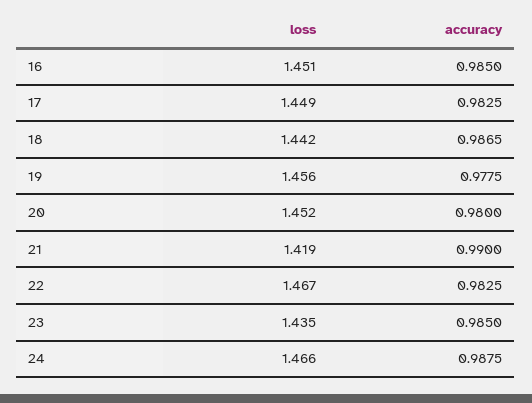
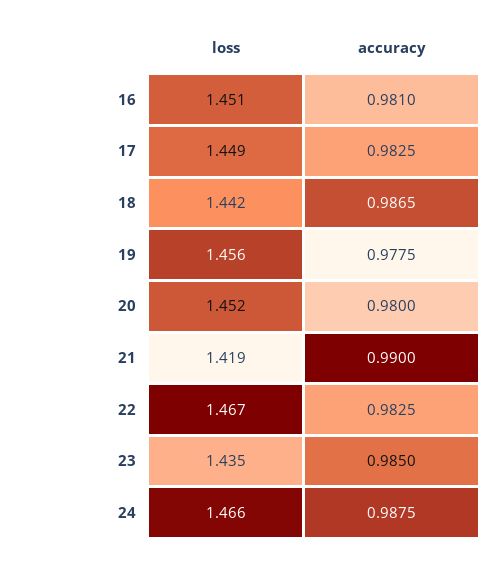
accuracy, 16: 0.985 -> 0.981

